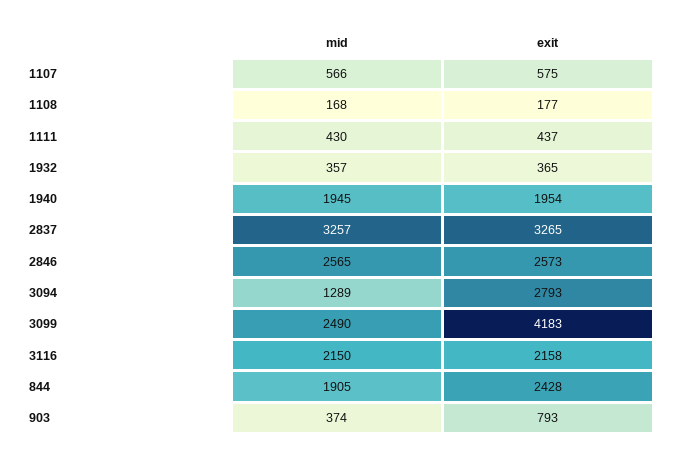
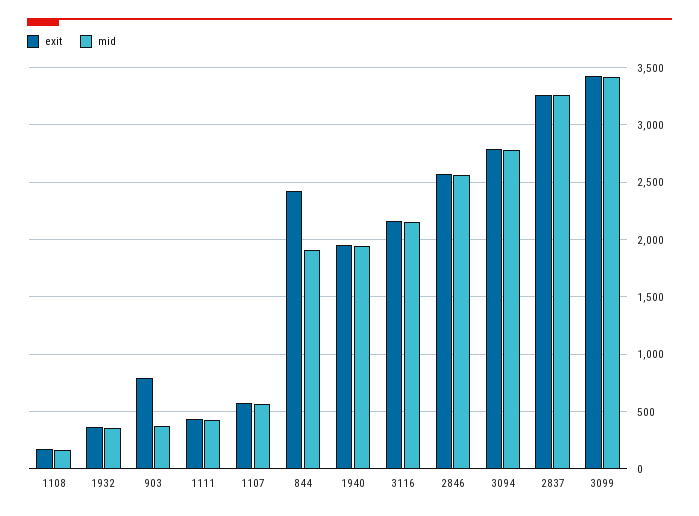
mid, 3094: 1289 -> 2800
mid, 3099: 2490 -> 3400
exit, 3099: 4183 -> 3400

